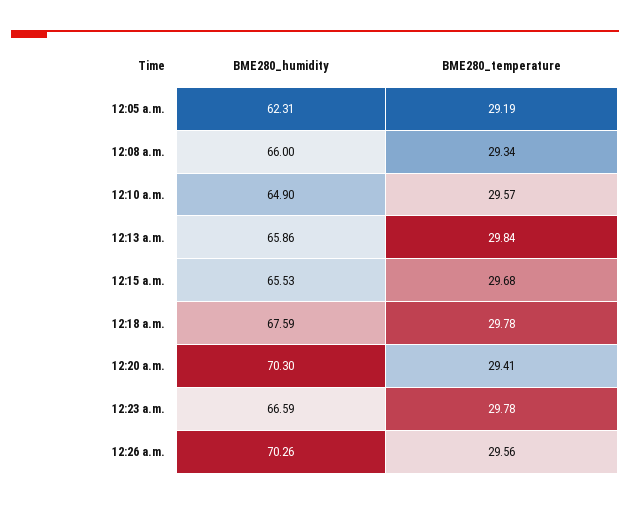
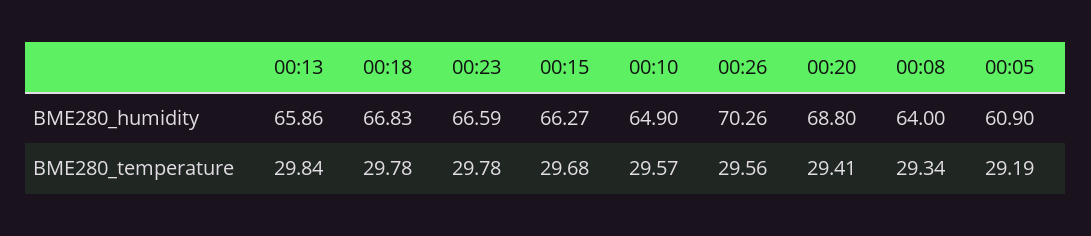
BME280_humidity, 12:05 a.m.: 62.31 -> 60.9
BME280_humidity, 12:08 a.m.: 66 -> 64
BME280_humidity, 12:15 a.m.: 65.53 -> 66.27
BME280_humidity, 12:18 a.m.: 67.59 -> 66.83
BME280_humidity, 12:20 a.m.: 70.3 -> 68.8

